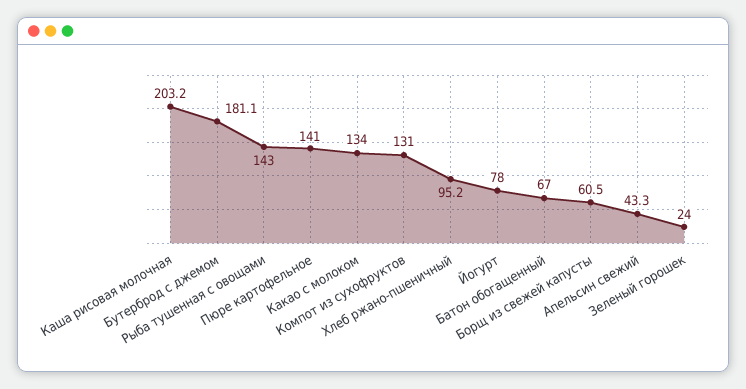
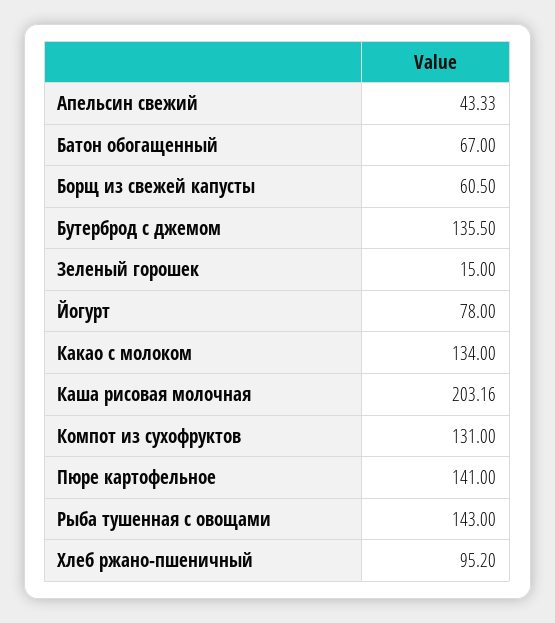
Бутерброд с джемом: 181.1 -> 135.5
Зеленый горошек: 24 -> 15

